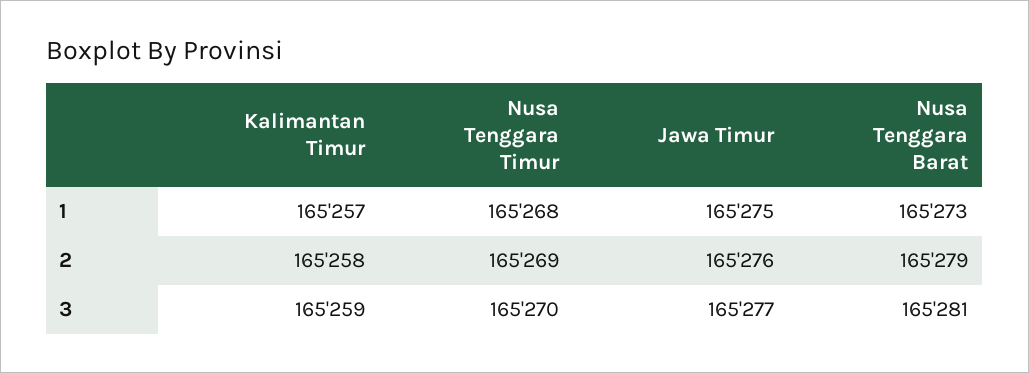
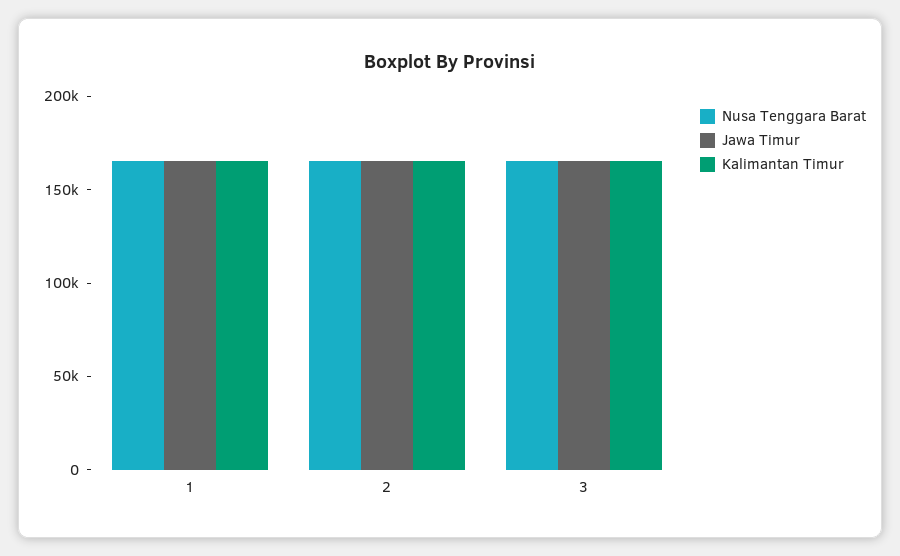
Nusa Tenggara Timur, 1: 165268 -> none
Nusa Tenggara Timur, 2: 165269 -> none
Nusa Tenggara Timur, 3: 165270 -> none

